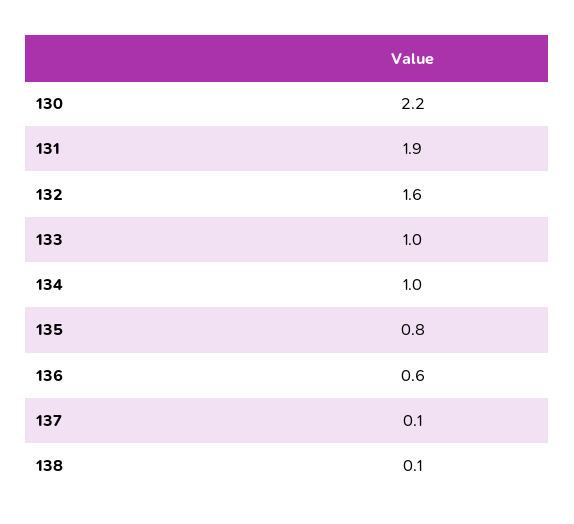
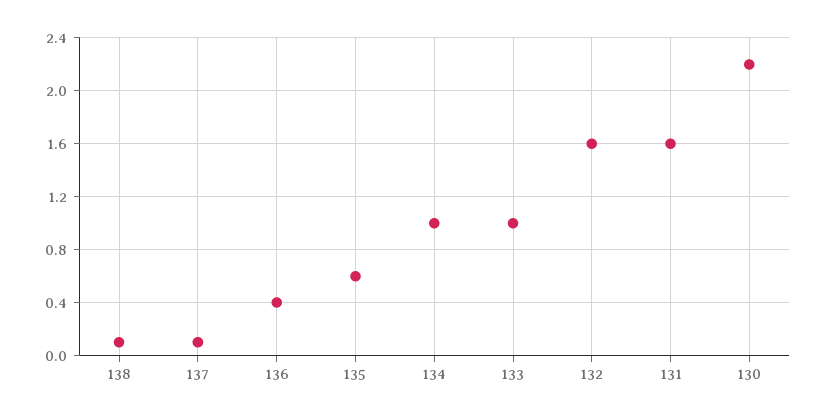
131: 1.9 -> 1.6
135: 0.8 -> 0.6
136: 0.6 -> 0.4

